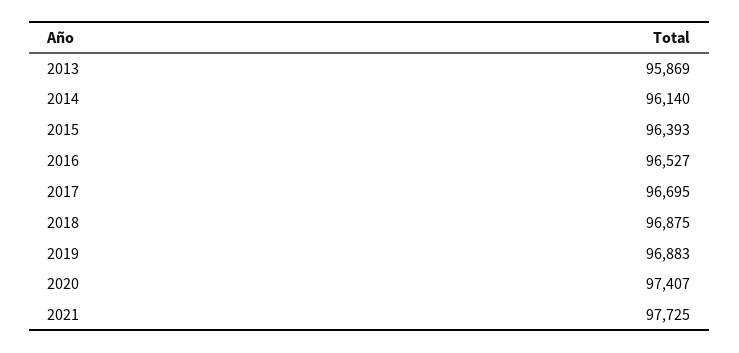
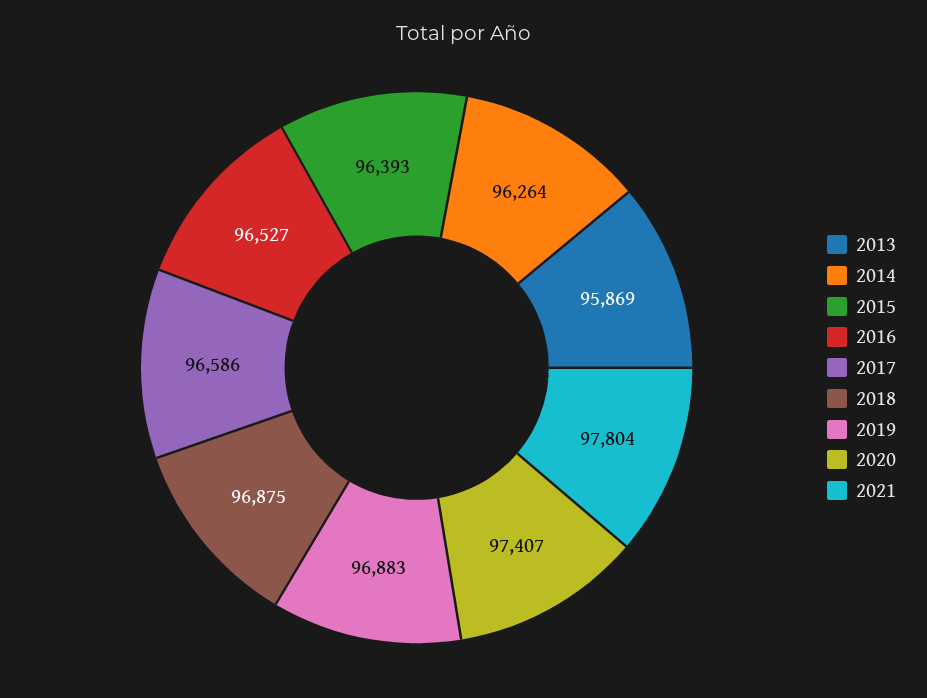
2014: 96140 -> 96264
2017: 96695 -> 96586
2021: 97725 -> 97804

